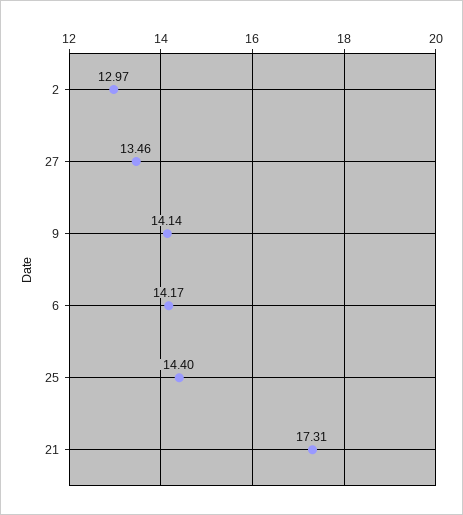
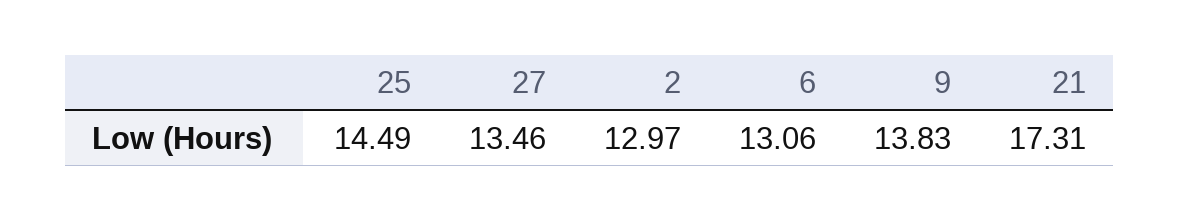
9: 14.14 -> 13.83
6: 14.17 -> 13.06
25: 14.4 -> 14.49

